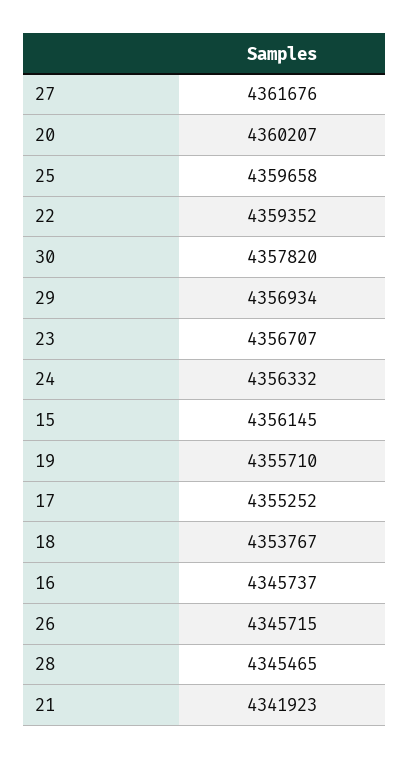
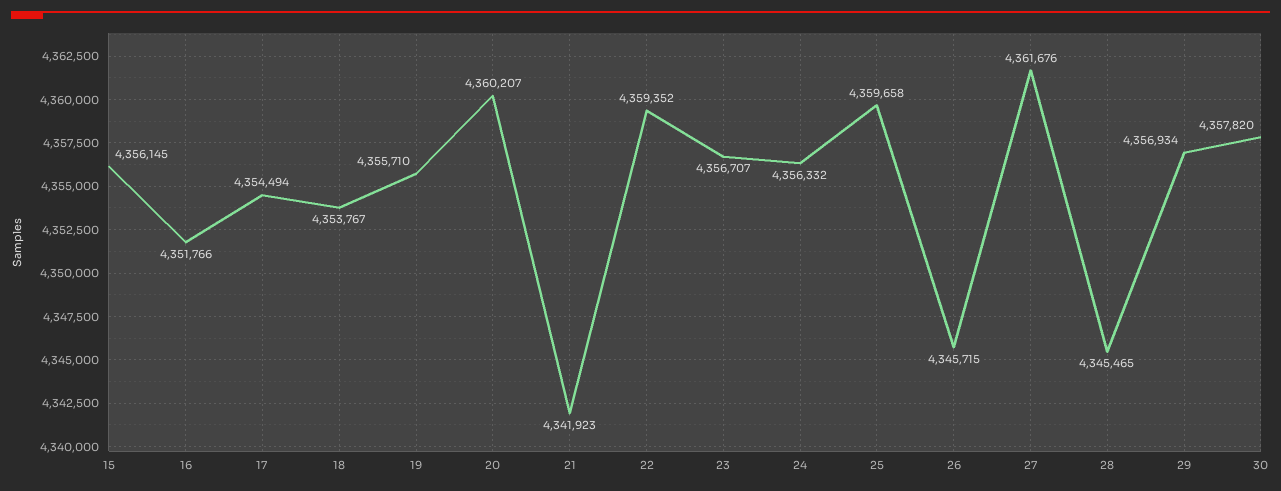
17: 4355252 -> 4354494
16: 4345737 -> 4351766

